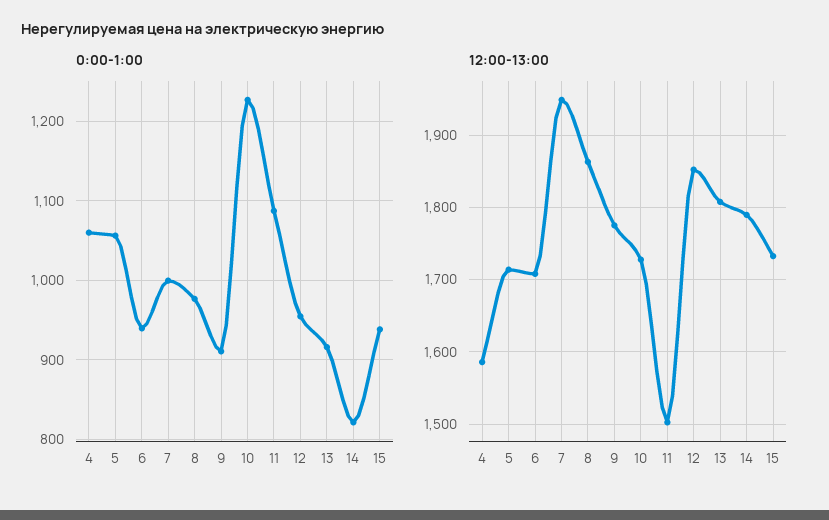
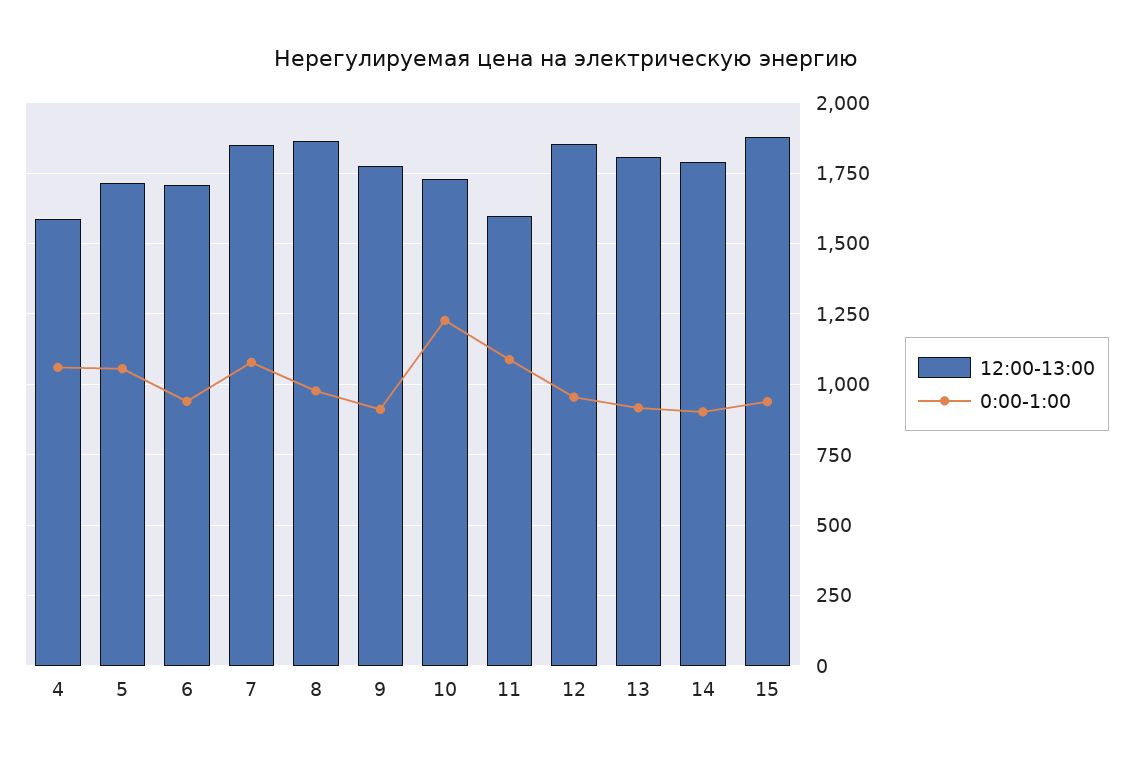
0:00-1:00, 7: 1000 -> 1075
0:00-1:00, 14: 820 -> 900
12:00-13:00, 7: 1950 -> 1850
12:00-13:00, 11: 1500 -> 1600
12:00-13:00, 15: 1730 -> 1875

